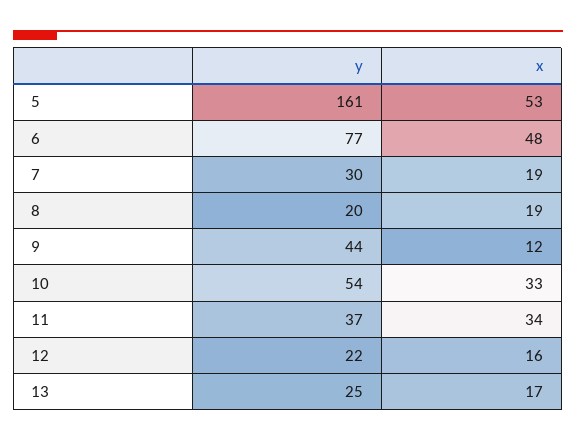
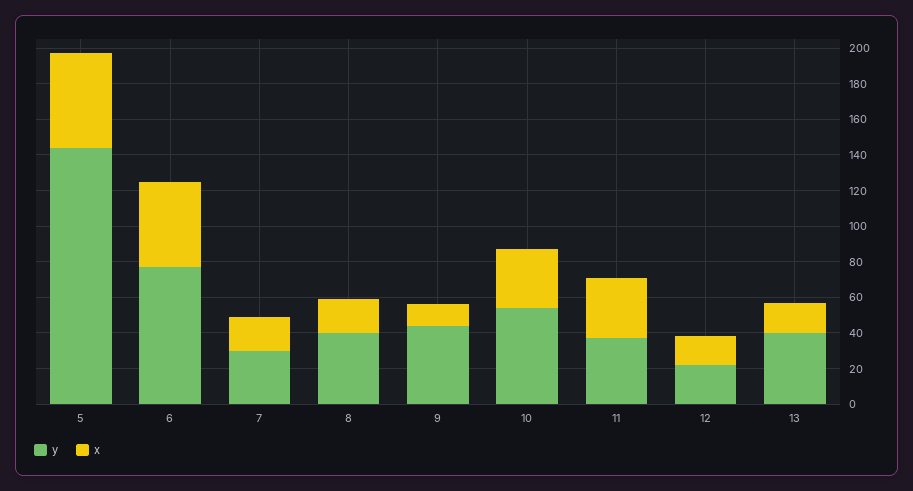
y, 5: 161 -> 145
y, 8: 20 -> 40
y, 13: 25 -> 40

